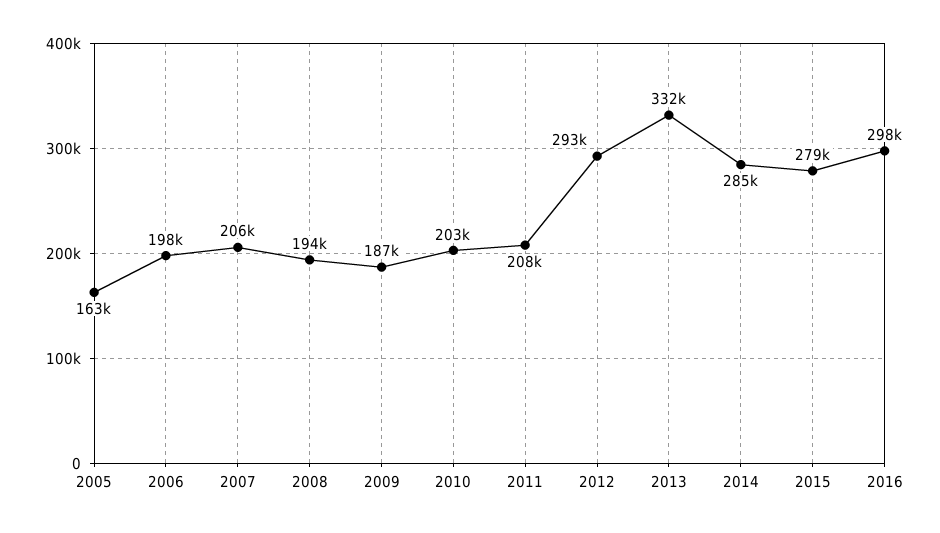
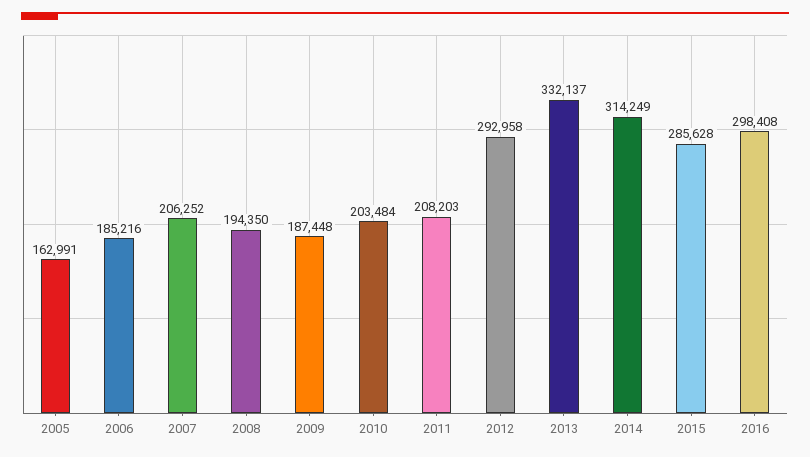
2006: 198000 -> 185216
2014: 285000 -> 314249
2015: 279000 -> 285628

